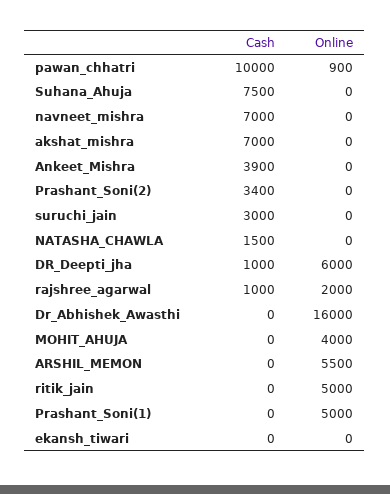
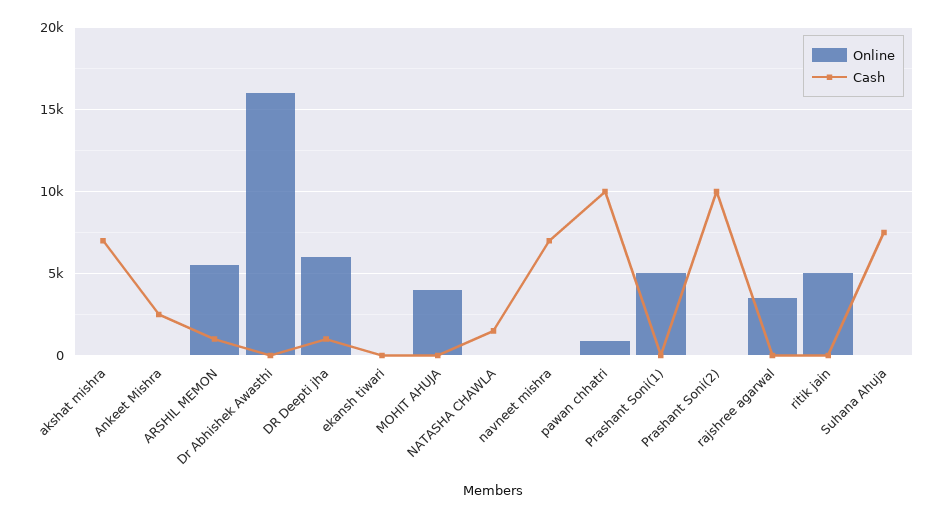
Cash, Ankeet_Mishra: 3900 -> 2500
Cash, Prashant_Soni(2): 3400 -> 10000
Cash, suruchi_jain: 3000 -> none
Online, suruchi_jain: 0 -> none
Cash, rajshree_agarwal: 1000 -> 0
Online, rajshree_agarwal: 2000 -> 3500
Cash, ARSHIL_MEMON: 0 -> 1000

